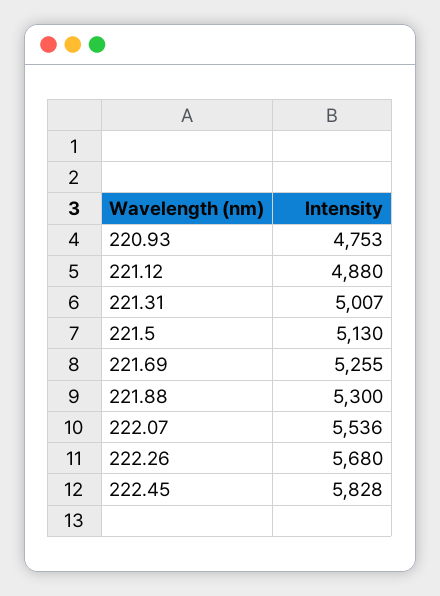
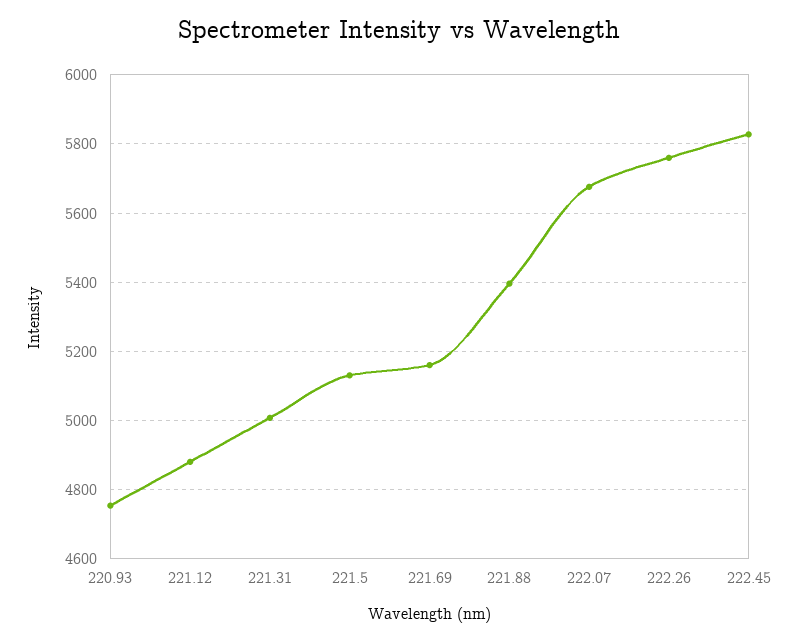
221.69: 5255 -> 5160
221.88: 5300 -> 5400
222.07: 5536 -> 5680
222.26: 5680 -> 5760

